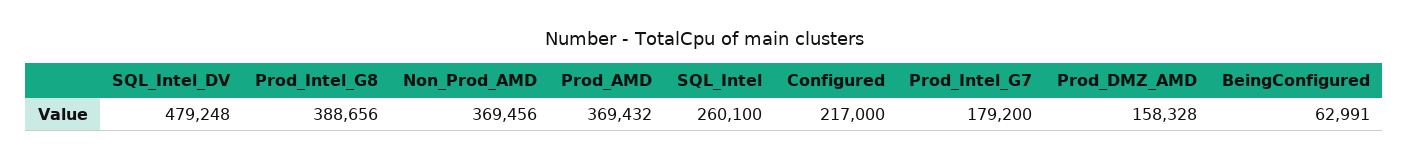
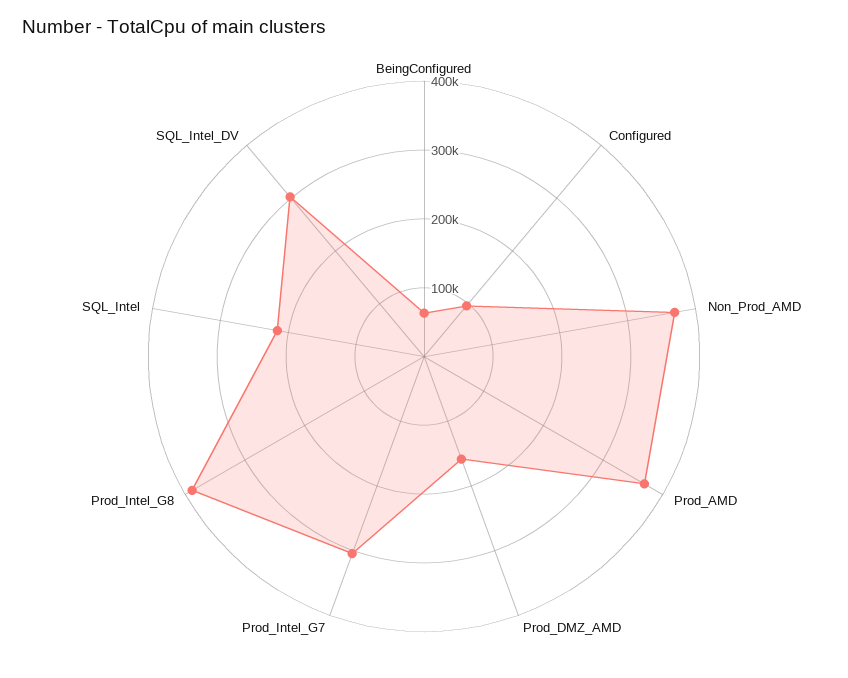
SQL_Intel_DV: 479248 -> 300000
SQL_Intel: 260100 -> 220000
Configured: 217000 -> 100000
Prod_Intel_G7: 179200 -> 300000

